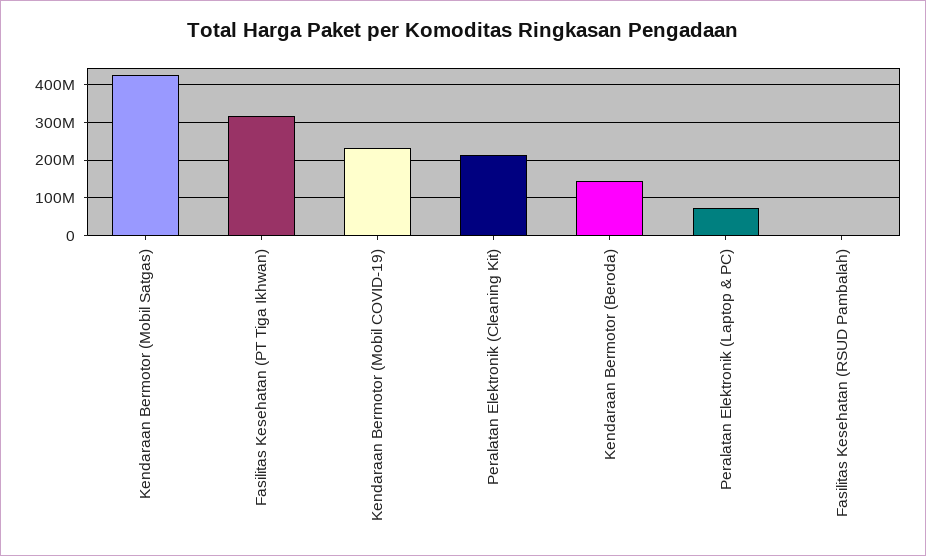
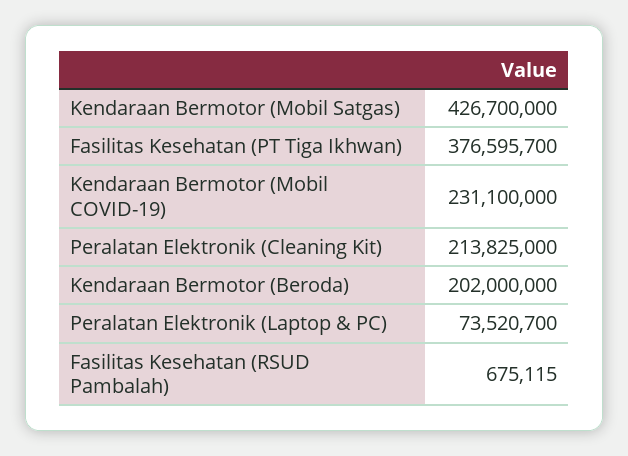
Fasilitas Kesehatan (PT Tiga Ikhwan): 320000000 -> 376595700
Kendaraan Bermotor (Beroda): 140000000 -> 202000000

